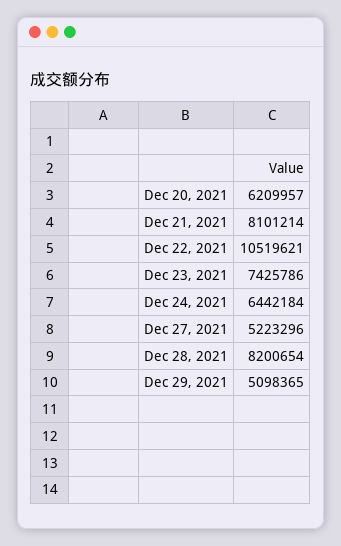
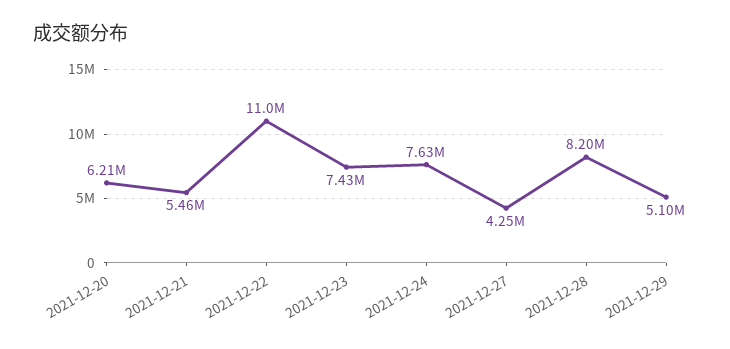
Dec 21, 2021: 8101214 -> 5460000
Dec 22, 2021: 10519621 -> 11000000
Dec 24, 2021: 6442184 -> 7630000
Dec 27, 2021: 5223296 -> 4250000

